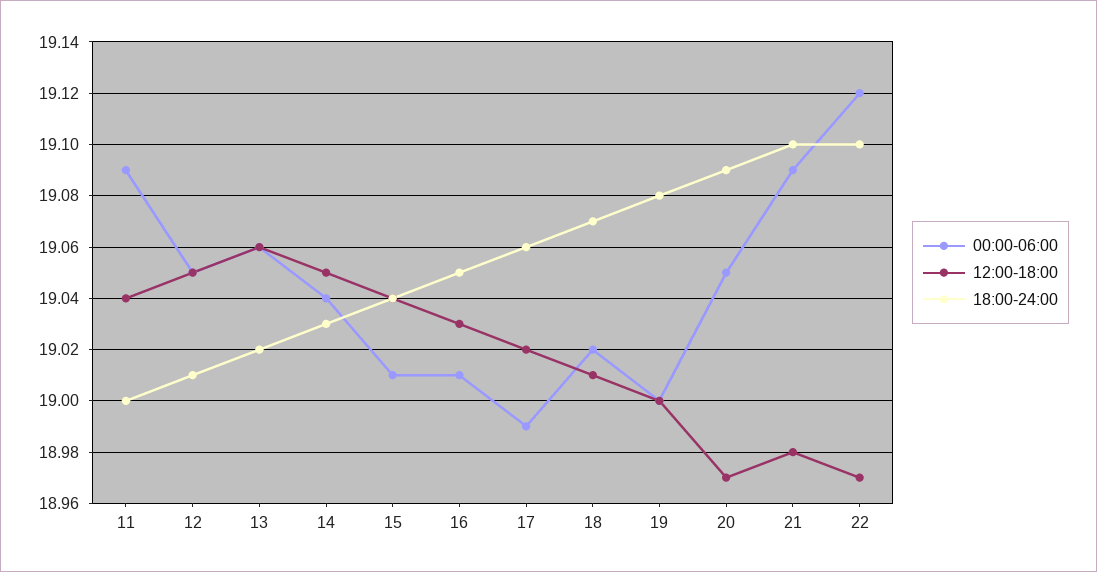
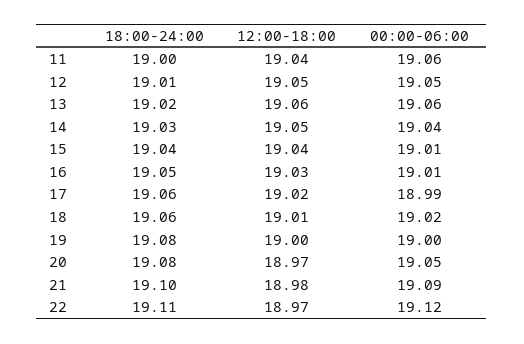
00:00-06:00, 11: 19.09 -> 19.06
18:00-24:00, 18: 19.07 -> 19.06
18:00-24:00, 20: 19.09 -> 19.08
18:00-24:00, 22: 19.1 -> 19.11

